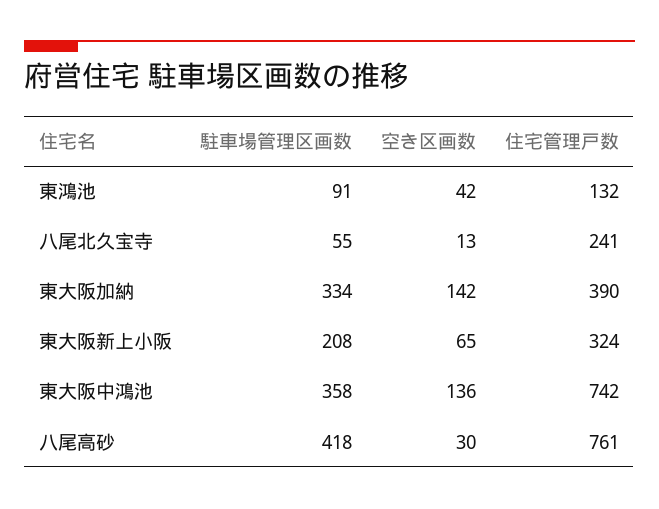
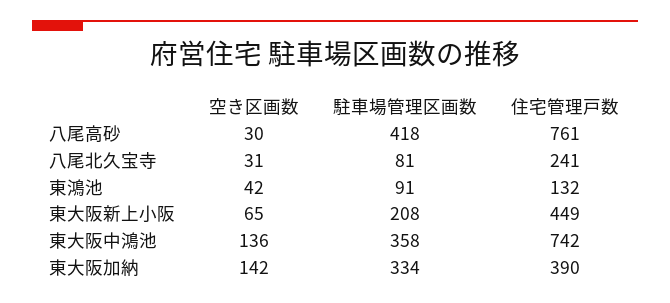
駐車場管理区画数, 八尾北久宝寺: 55 -> 81
空き区画数, 八尾北久宝寺: 13 -> 31
住宅管理戸数, 東大阪新上小阪: 324 -> 449

